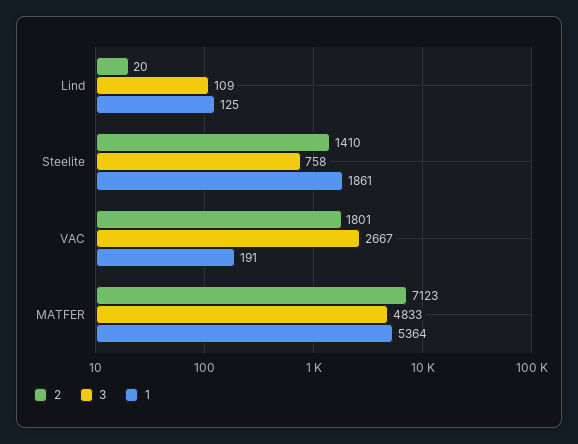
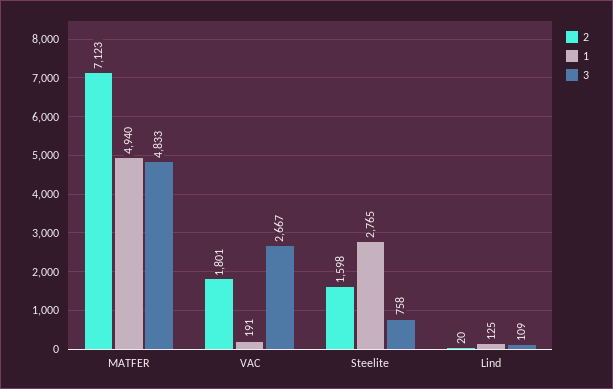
2, Steelite: 1410 -> 1598
1, Steelite: 1861 -> 2765
1, MATFER: 5364 -> 4940

